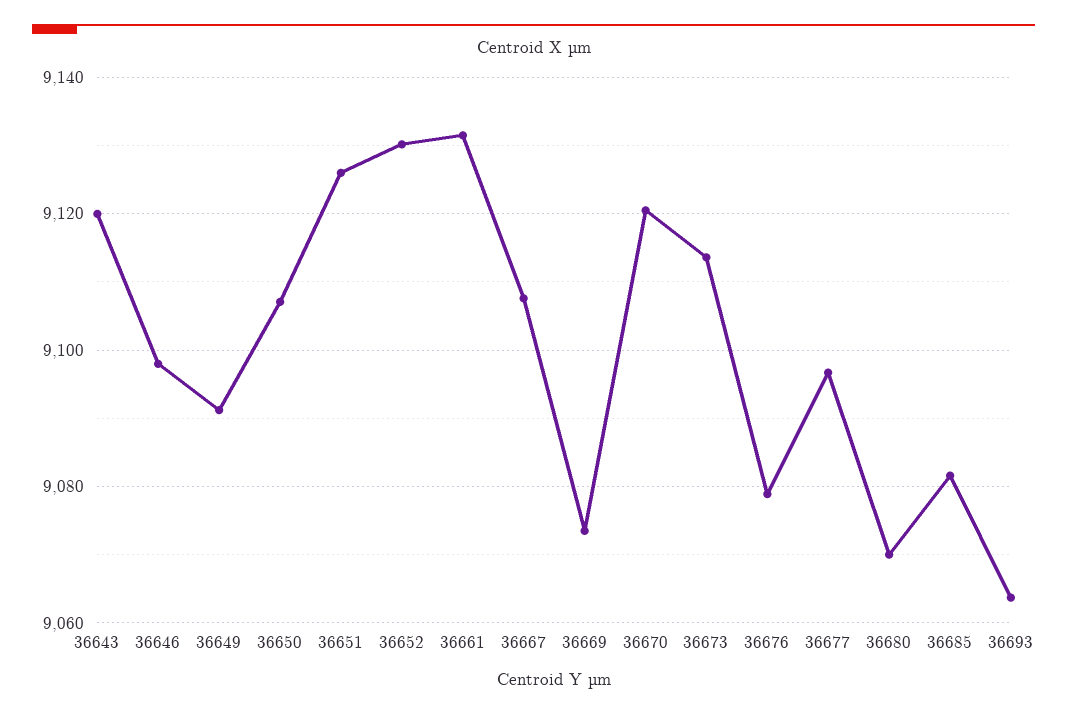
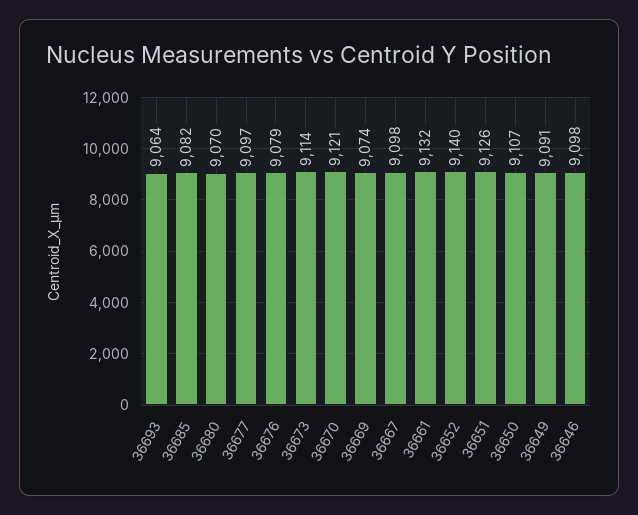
36643: 9120 -> none
36652: 9130 -> 9140
36667: 9108 -> 9098

